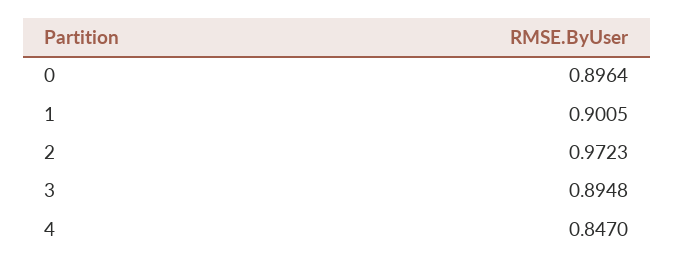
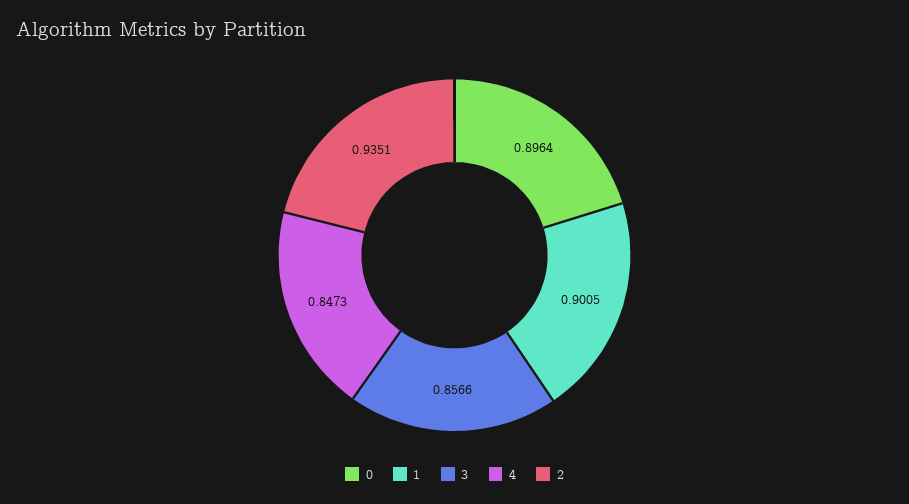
2: 0.9723 -> 0.9351
3: 0.8948 -> 0.8566
4: 0.847 -> 0.8473

